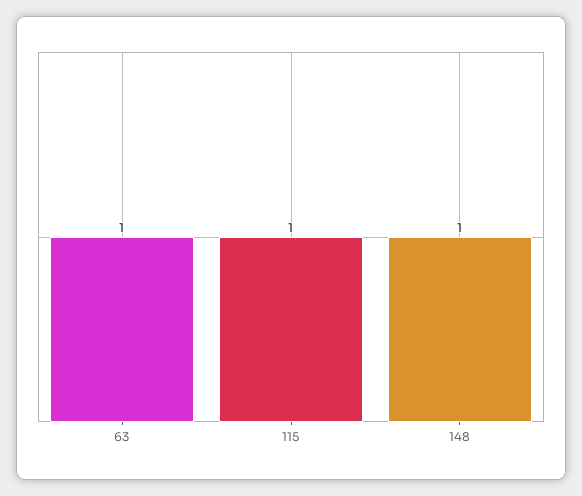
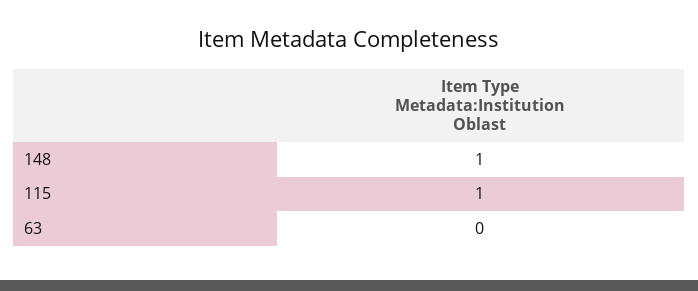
63: 1 -> 0

